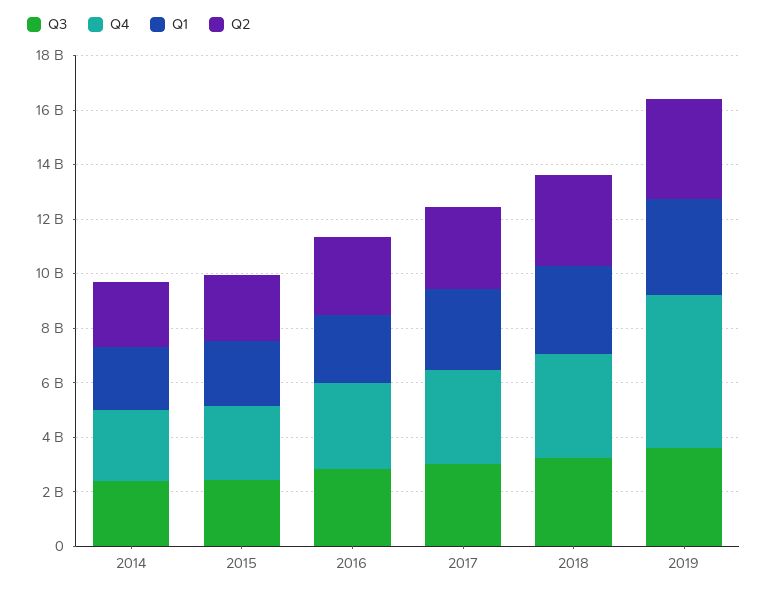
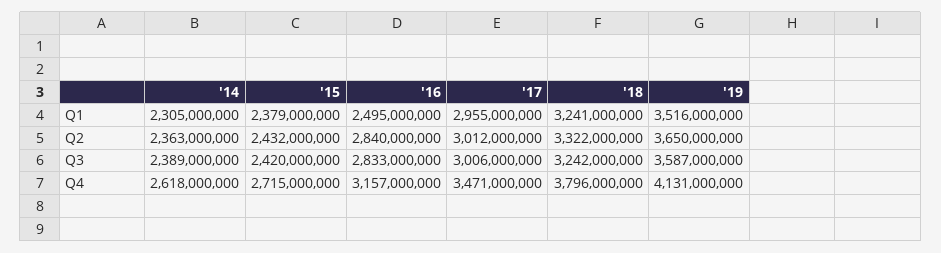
Q4, 2019: 5500000000 -> 4131000000

